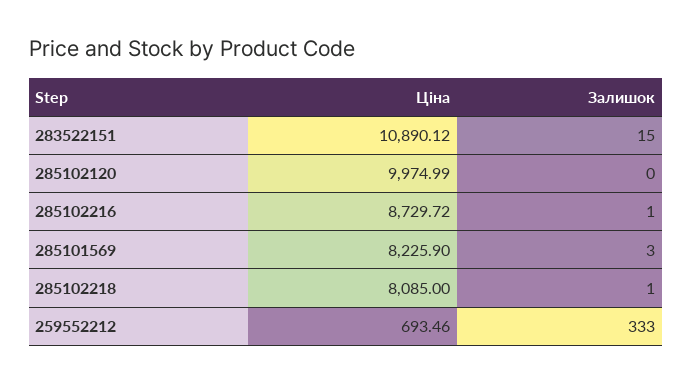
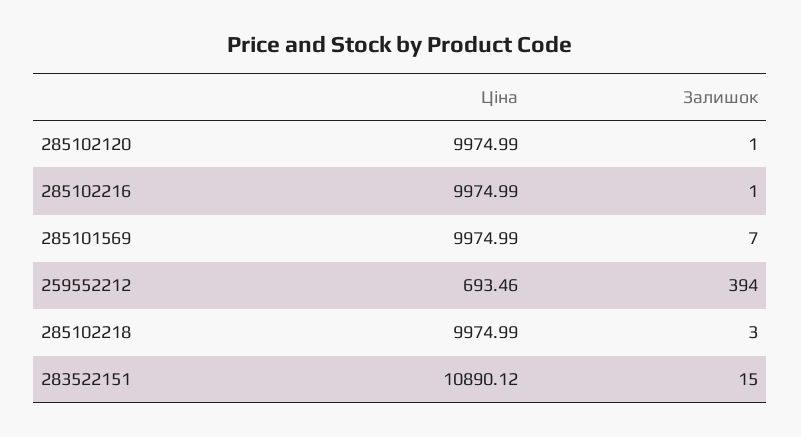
Залишок, 285102120: 0 -> 1
Ціна, 285102216: 8729.72 -> 9974.99
Ціна, 285101569: 8225.9 -> 9974.99
Залишок, 285101569: 3 -> 7
Ціна, 285102218: 8085 -> 9974.99
Залишок, 285102218: 1 -> 3
Залишок, 259552212: 333 -> 394

